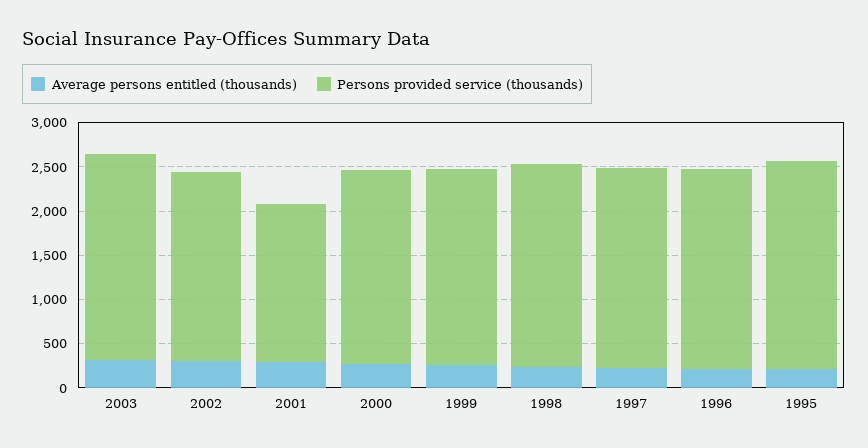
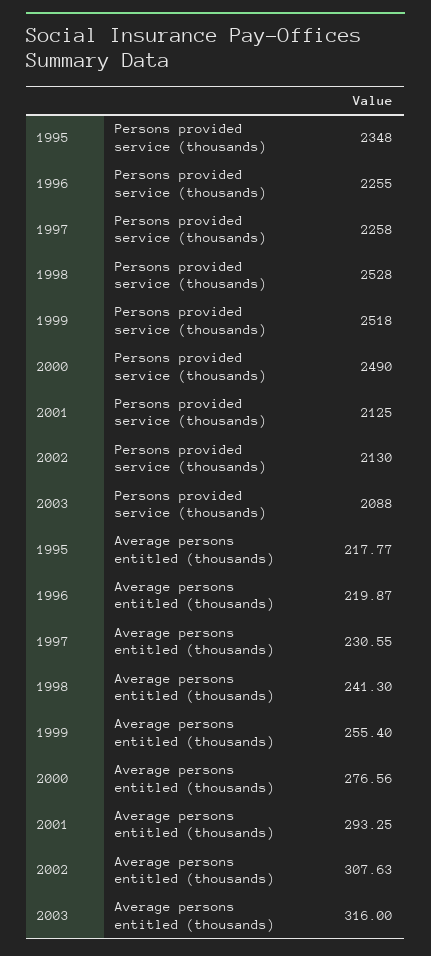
Persons provided service (thousands), 2003: 2300 -> 2088
Persons provided service (thousands), 2001: 1800 -> 2125
Persons provided service (thousands), 2000: 2200 -> 2490
Persons provided service (thousands), 1999: 2200 -> 2518
Persons provided service (thousands), 1998: 2300 -> 2528

